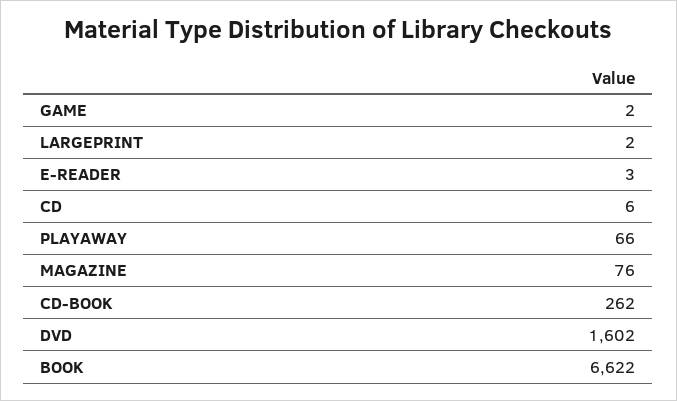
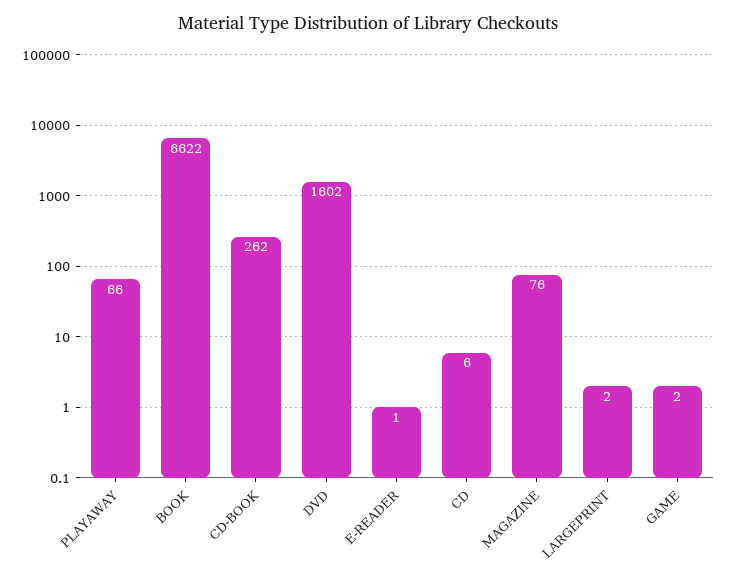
E-READER: 3 -> 1

